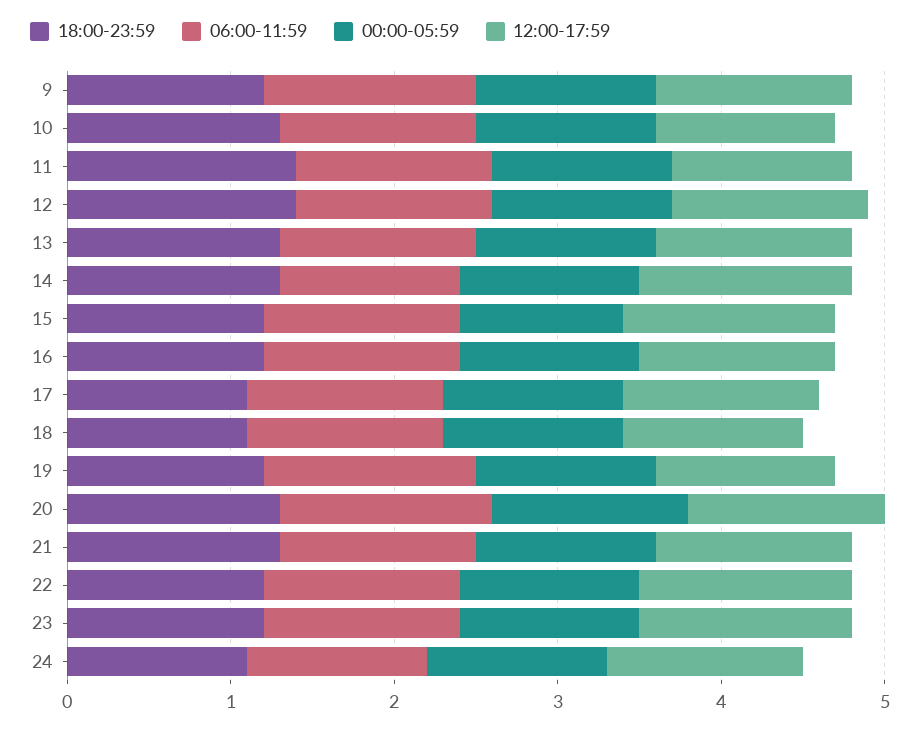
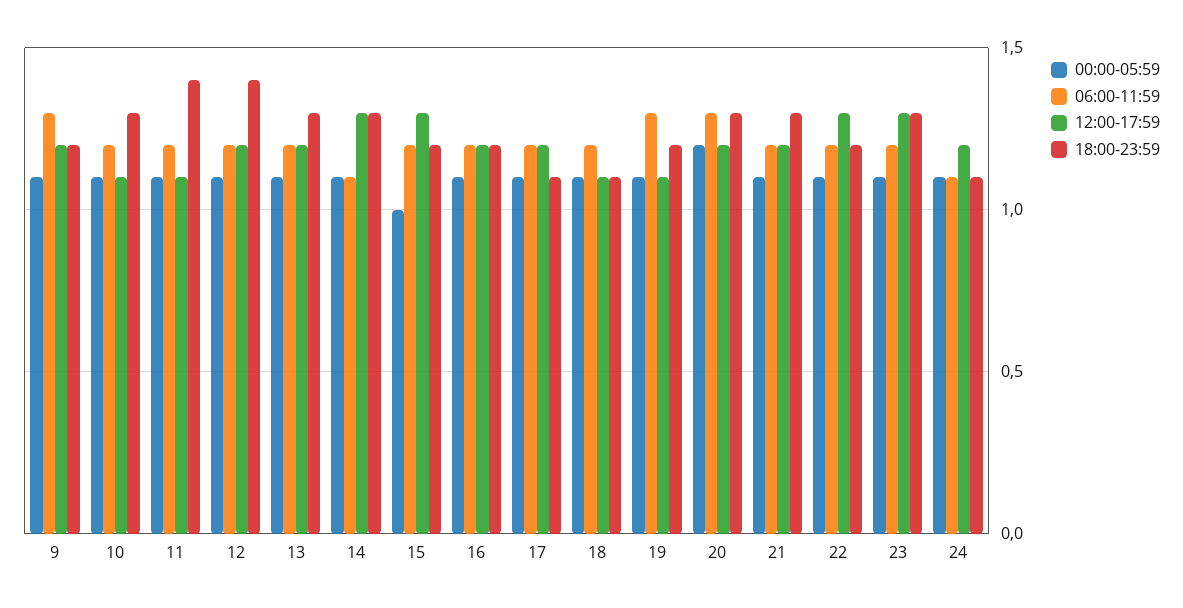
18:00-23:59, 23: 1.2 -> 1.3

